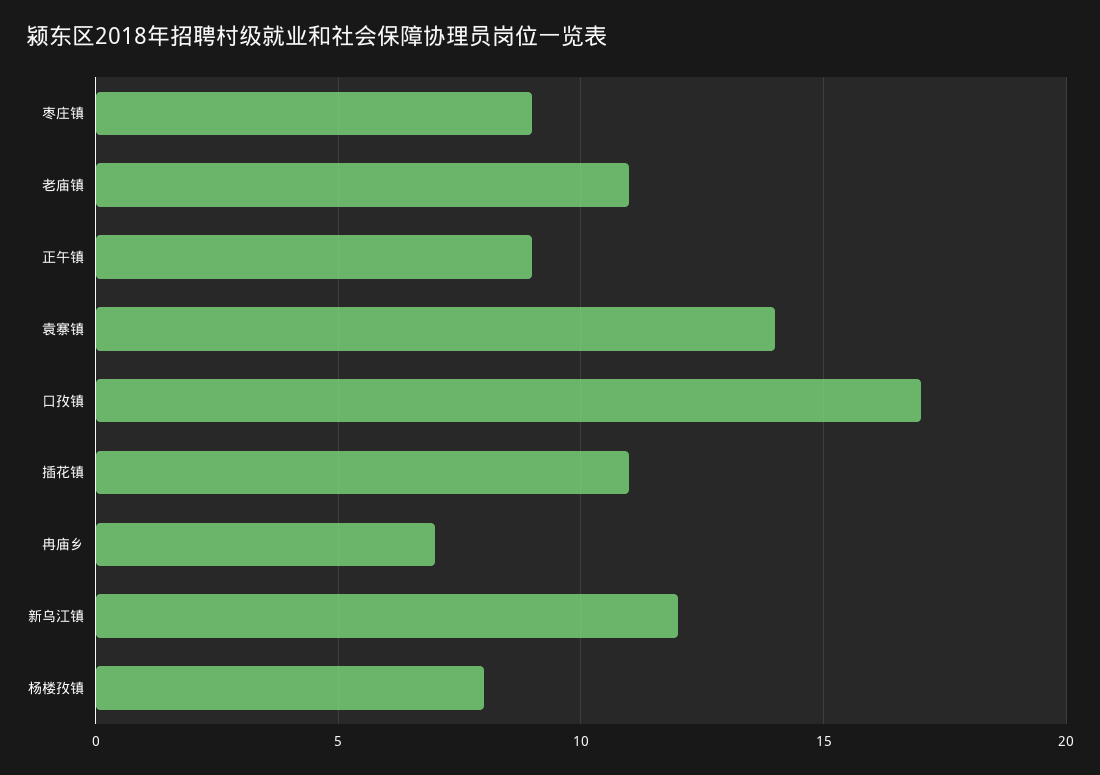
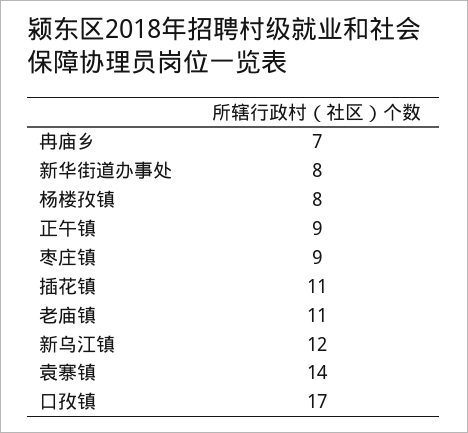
新华街道办事处: none -> 8

